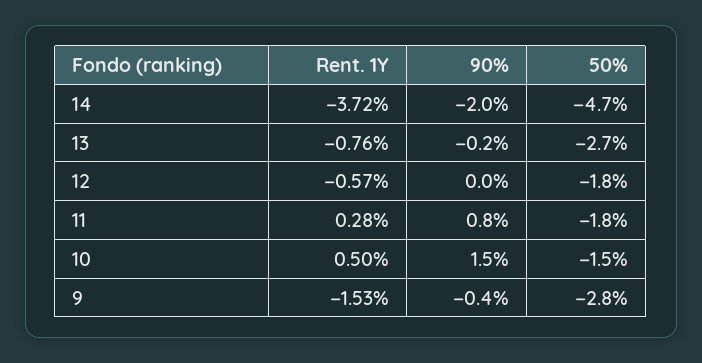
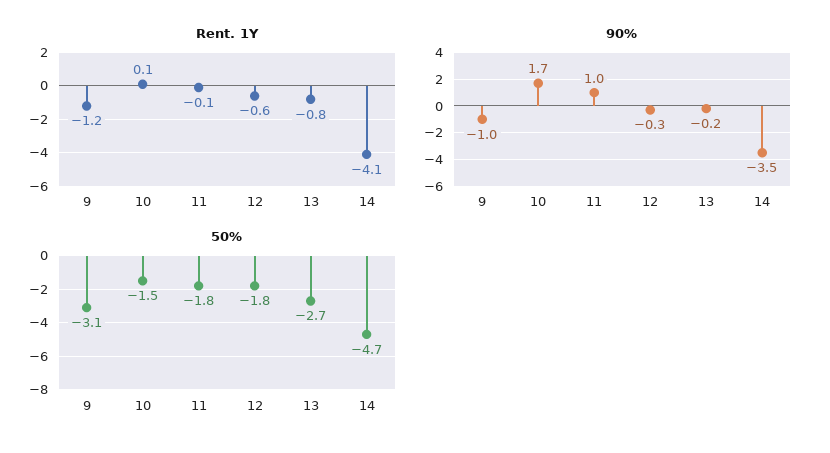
Rent. 1Y, 14: -3.72 -> -4.1
90%, 14: -2 -> -3.5
90%, 12: 0 -> -0.3
Rent. 1Y, 11: 0.28 -> -0.1
90%, 11: 0.8 -> 1
Rent. 1Y, 10: 0.5 -> 0.1
90%, 10: 1.5 -> 1.7
Rent. 1Y, 9: -1.53 -> -1.2
90%, 9: -0.4 -> -1
50%, 9: -2.8 -> -3.1

